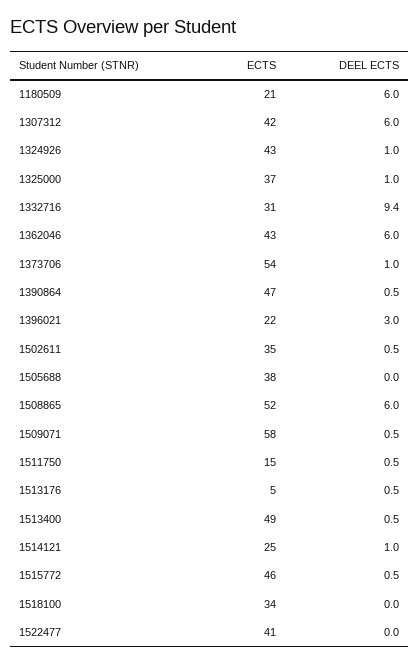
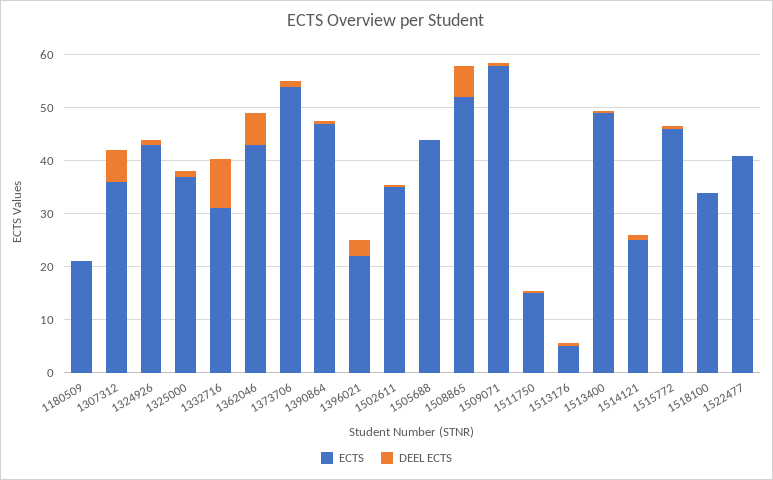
DEEL ECTS, 1180509: 6 -> 0
ECTS, 1307312: 42 -> 36
ECTS, 1505688: 38 -> 44

